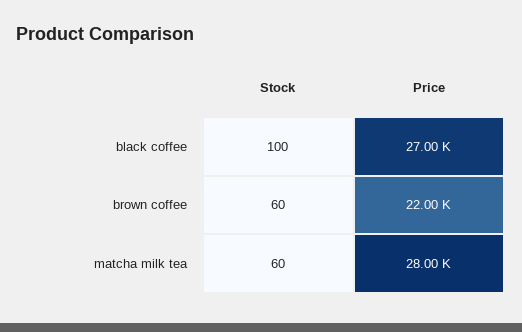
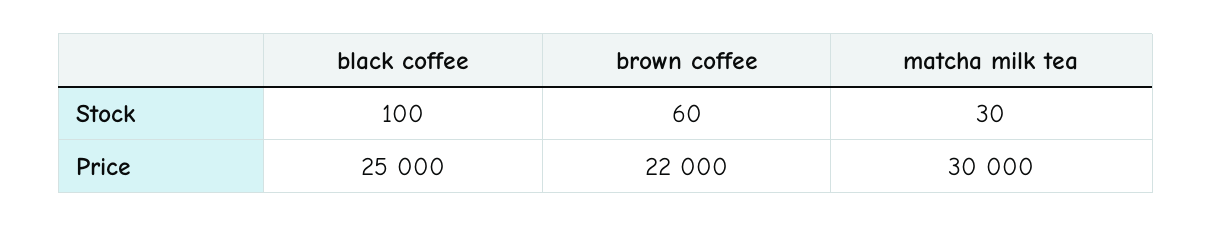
Price, black coffee: 27000 -> 25000
Stock, matcha milk tea: 60 -> 30
Price, matcha milk tea: 28000 -> 30000

